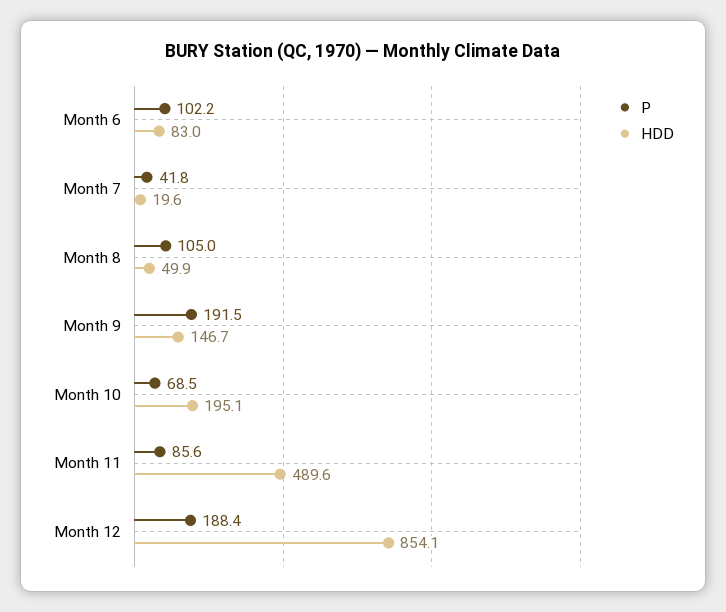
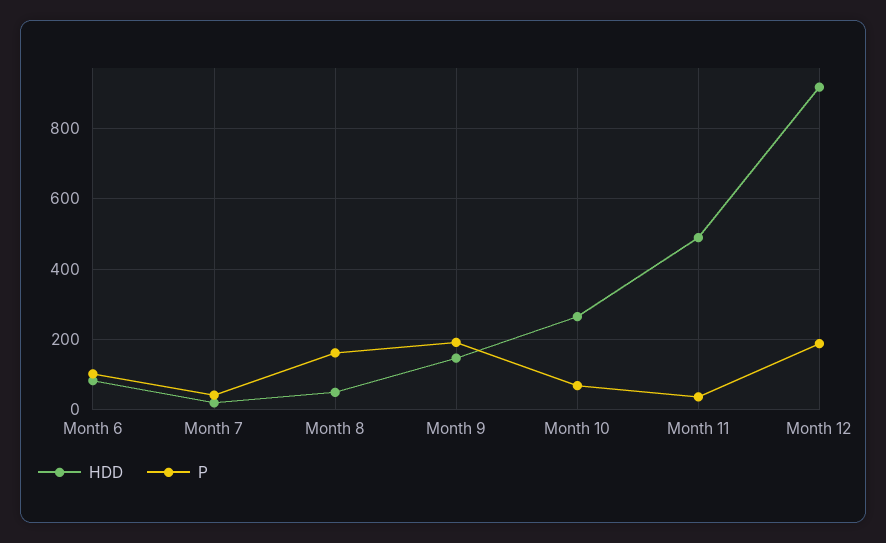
P, Month 8: 105 -> 160
HDD, Month 10: 195.1 -> 260
P, Month 11: 85.6 -> 40
HDD, Month 12: 854.1 -> 920

